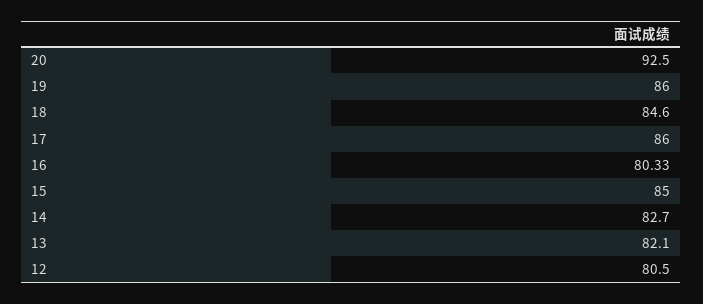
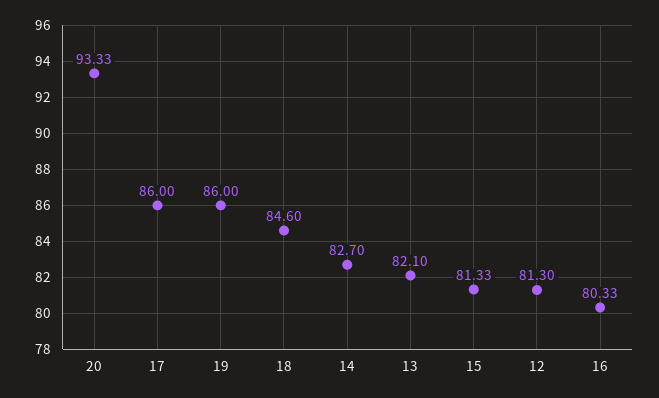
20: 92.5 -> 93.33
15: 85 -> 81.33
12: 80.5 -> 81.3

